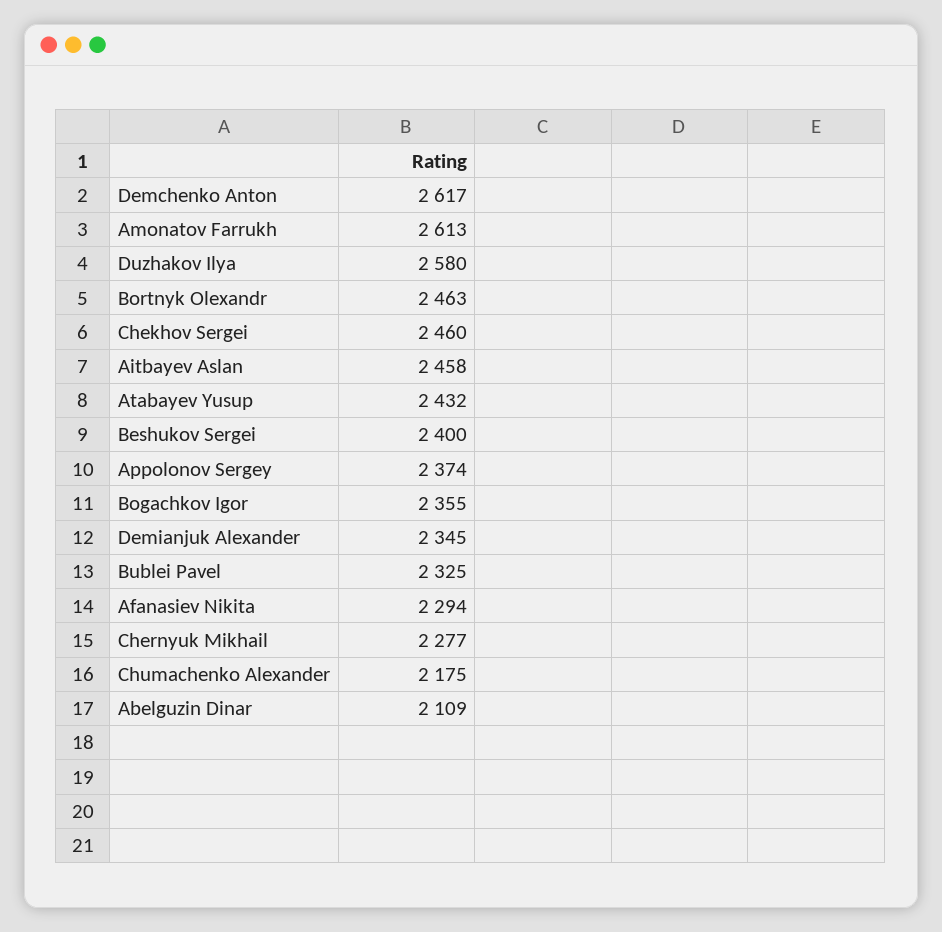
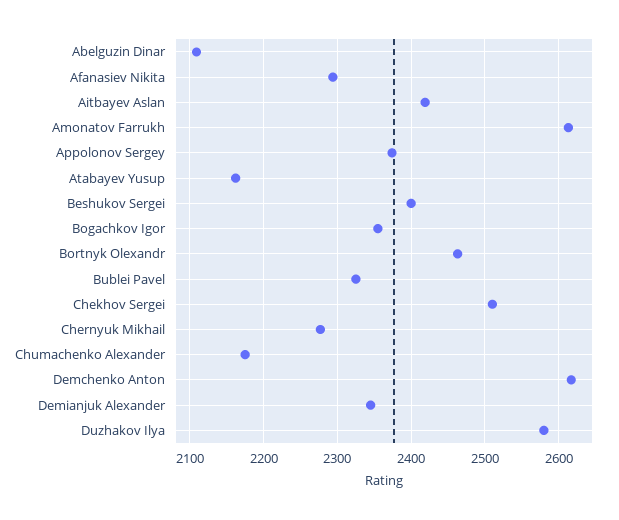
Chekhov Sergei: 2460 -> 2510
Aitbayev Aslan: 2458 -> 2420
Atabayev Yusup: 2432 -> 2160

